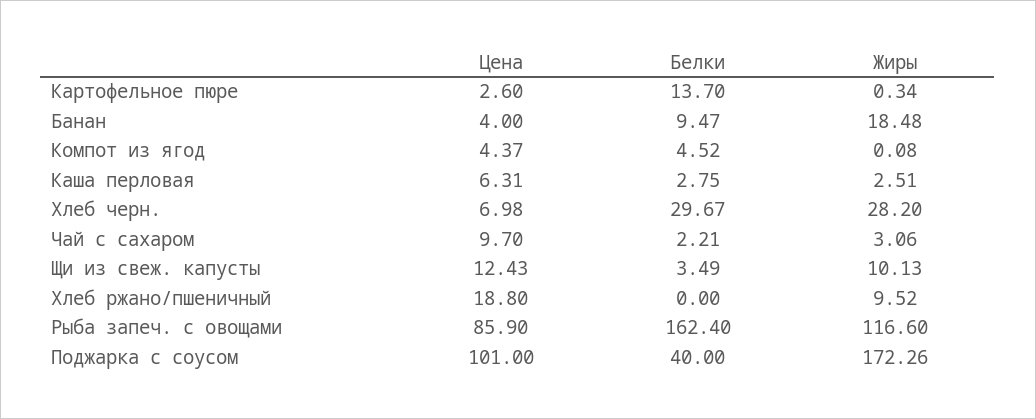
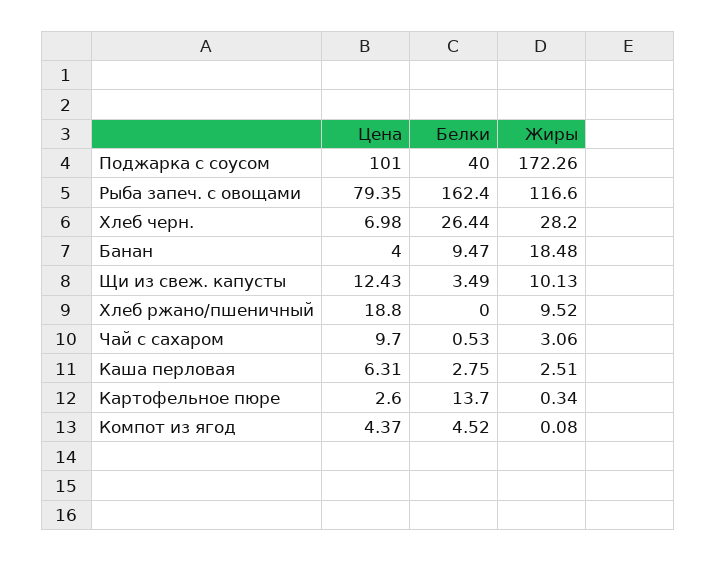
Белки, Хлеб черн.: 29.67 -> 26.44
Белки, Чай с сахаром: 2.21 -> 0.53
Цена, Рыба запеч. с овощами: 85.9 -> 79.35

